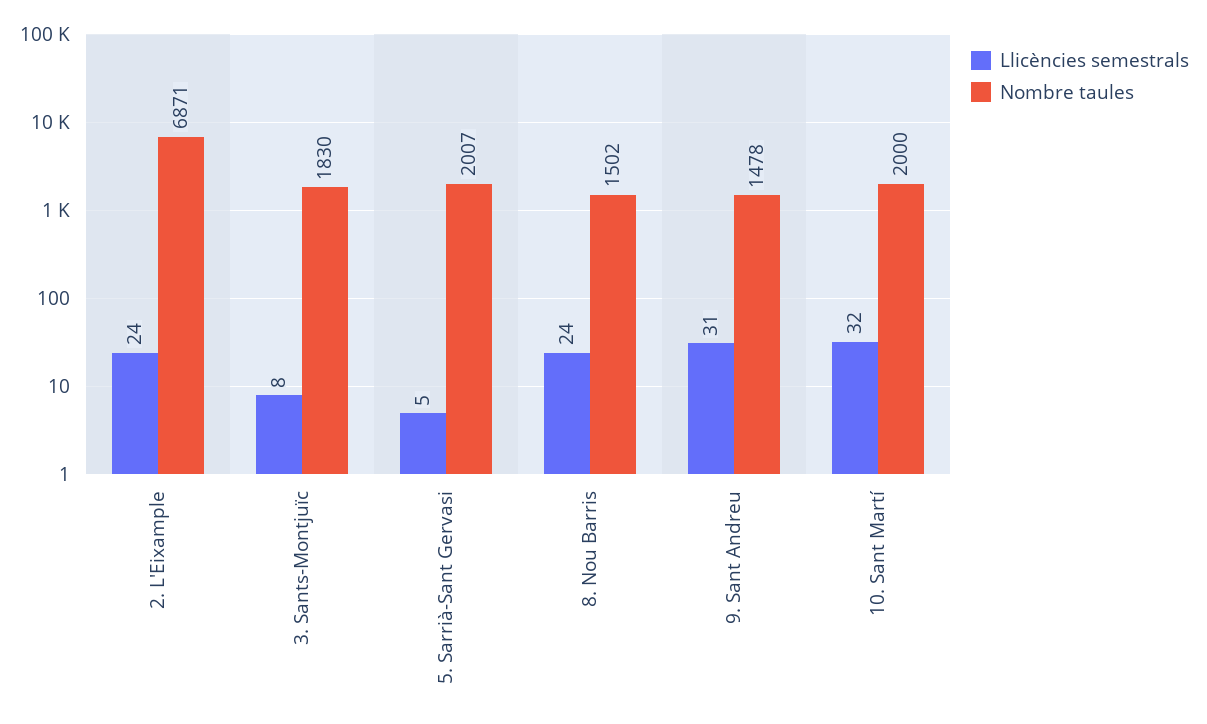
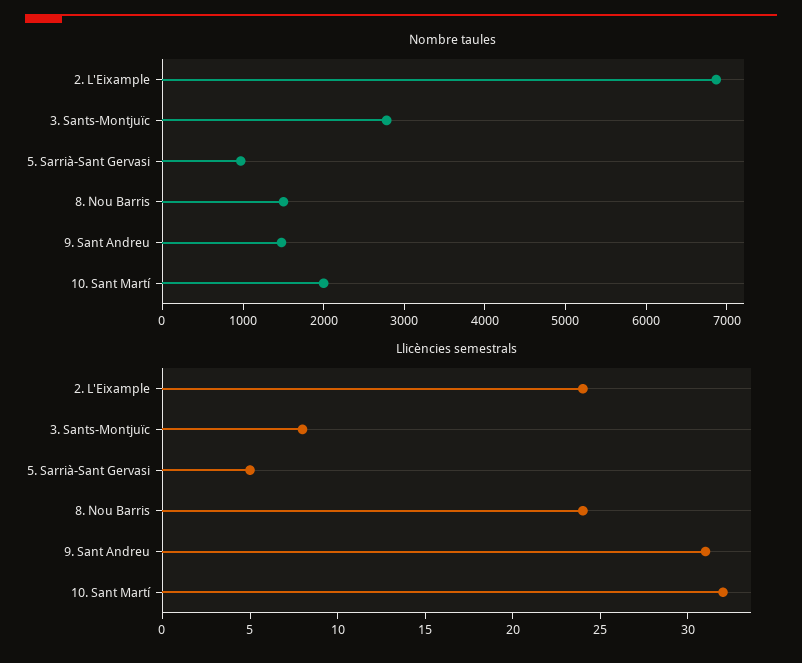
Nombre taules, 3. Sants-Montjuïc: 1830 -> 2800
Nombre taules, 5. Sarrià-Sant Gervasi: 2007 -> 1000

